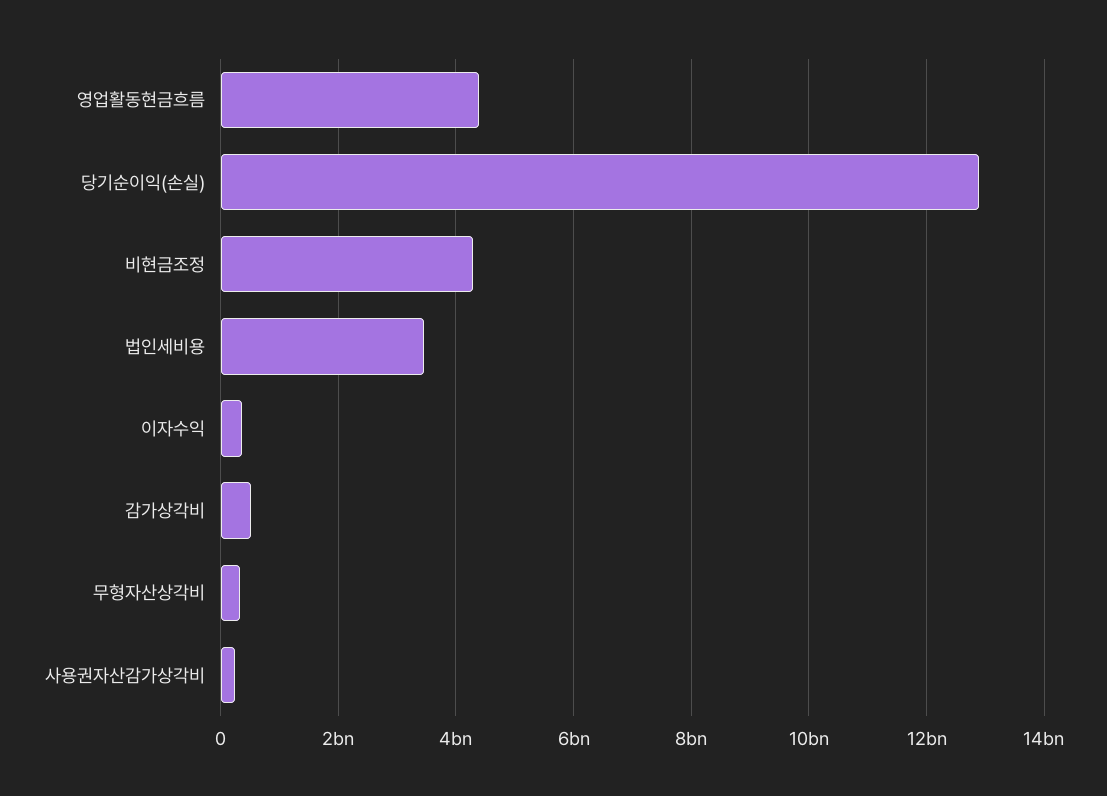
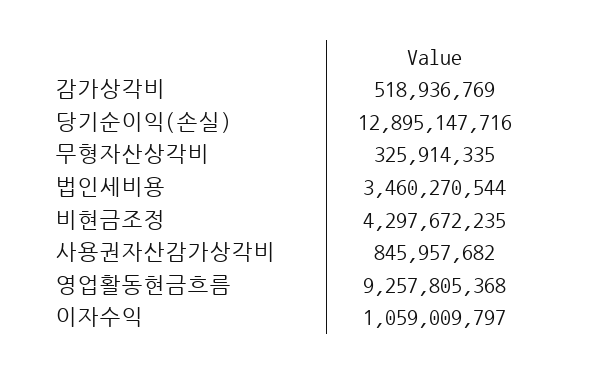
영업활동현금흐름: 4400000000 -> 9257805368
이자수익: 400000000 -> 1059009797
사용권자산감가상각비: 200000000 -> 845957682

